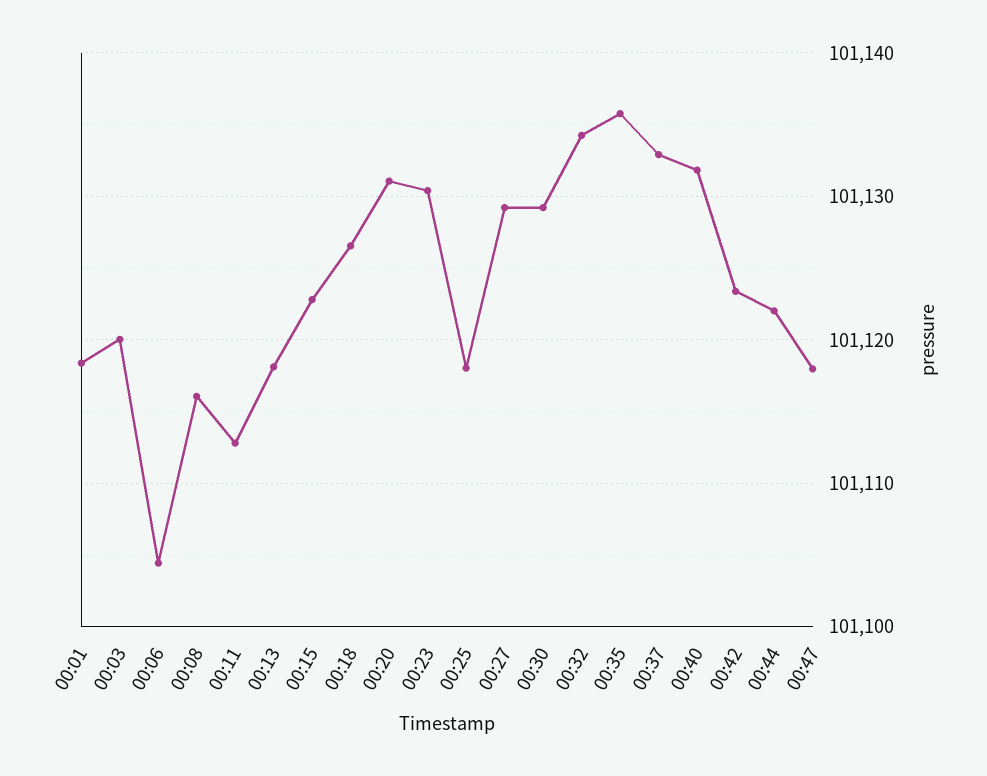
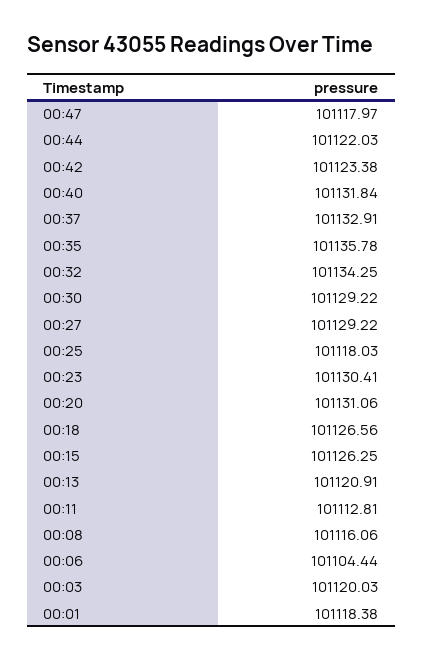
00:13: 101118 -> 101120.91
00:15: 101123 -> 101126.25

